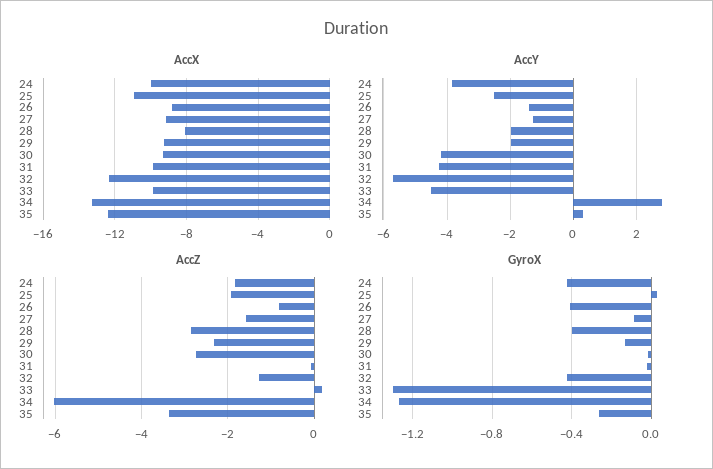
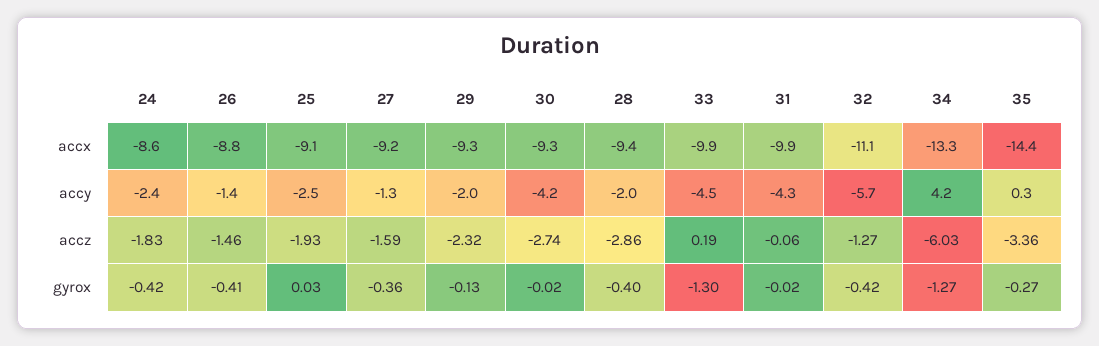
AccX, 24: -10 -> -8.6
AccX, 25: -11 -> -9.1
AccX, 28: -8 -> -9.4
AccX, 32: -12.5 -> -11.1
AccX, 35: -12.5 -> -14.4
AccY, 24: -3.8 -> -2.4
AccY, 34: 2.8 -> 4.2
AccZ, 26: -0.8 -> -1.46
GyroX, 27: -0.1 -> -0.36

